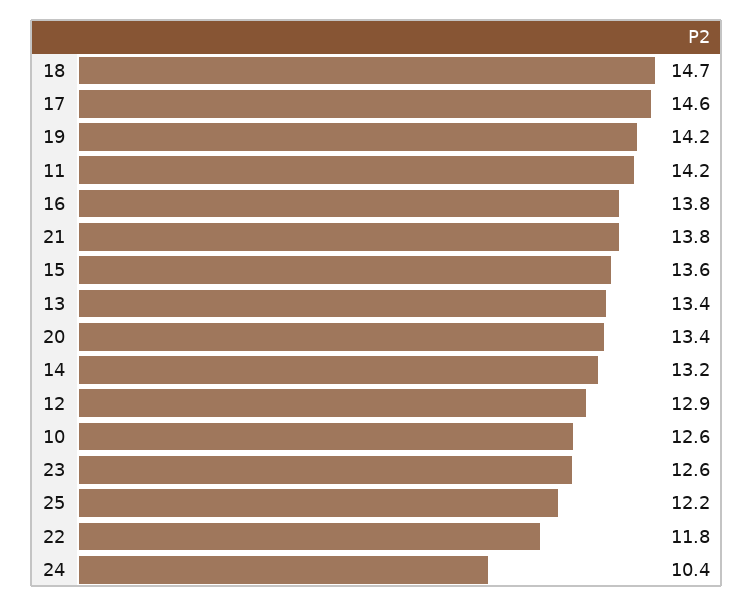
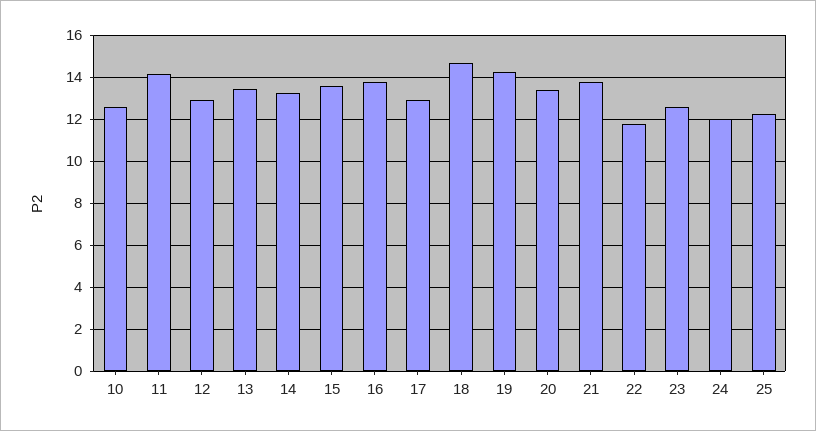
17: 14.6 -> 13
24: 10.4 -> 12

